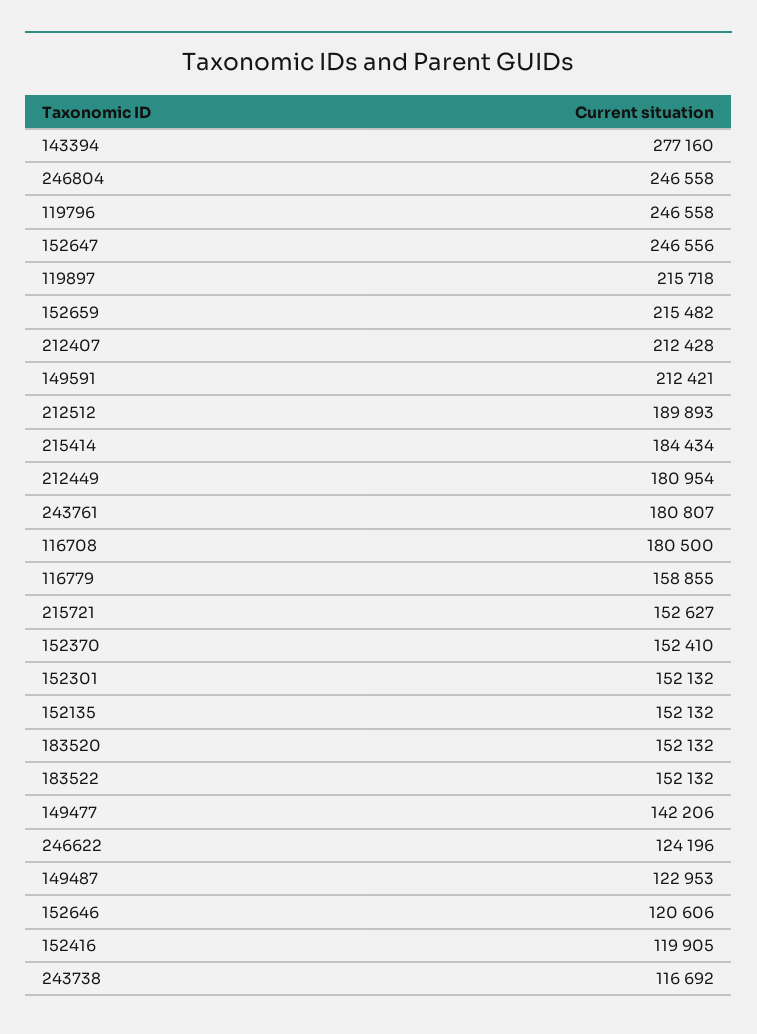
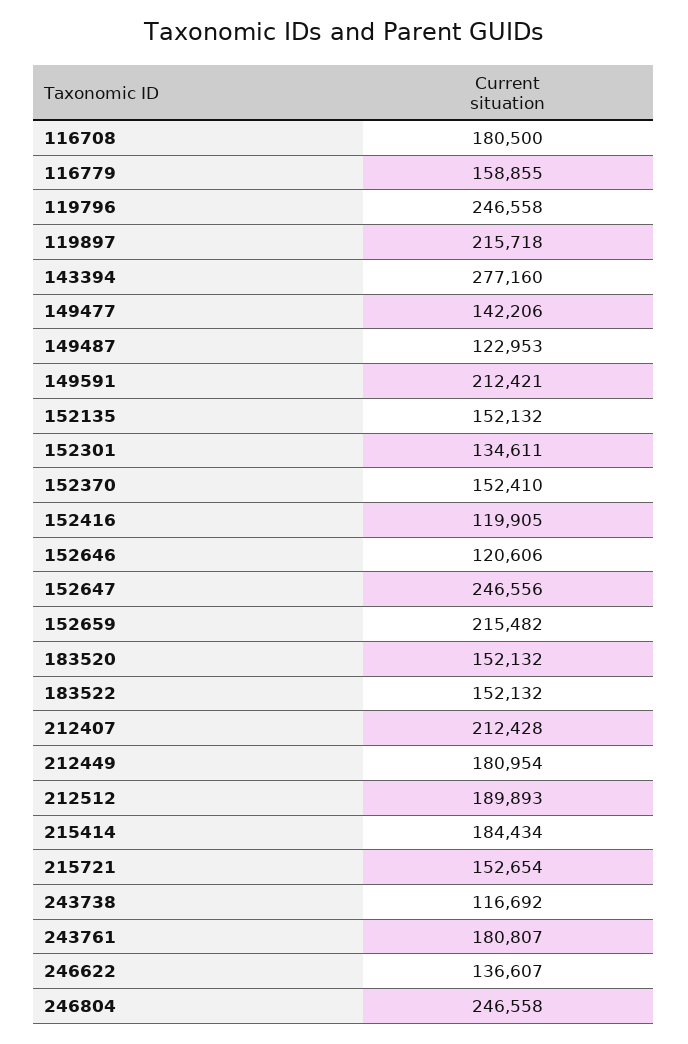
215721: 152627 -> 152654
152301: 152132 -> 134611
246622: 124196 -> 136607

